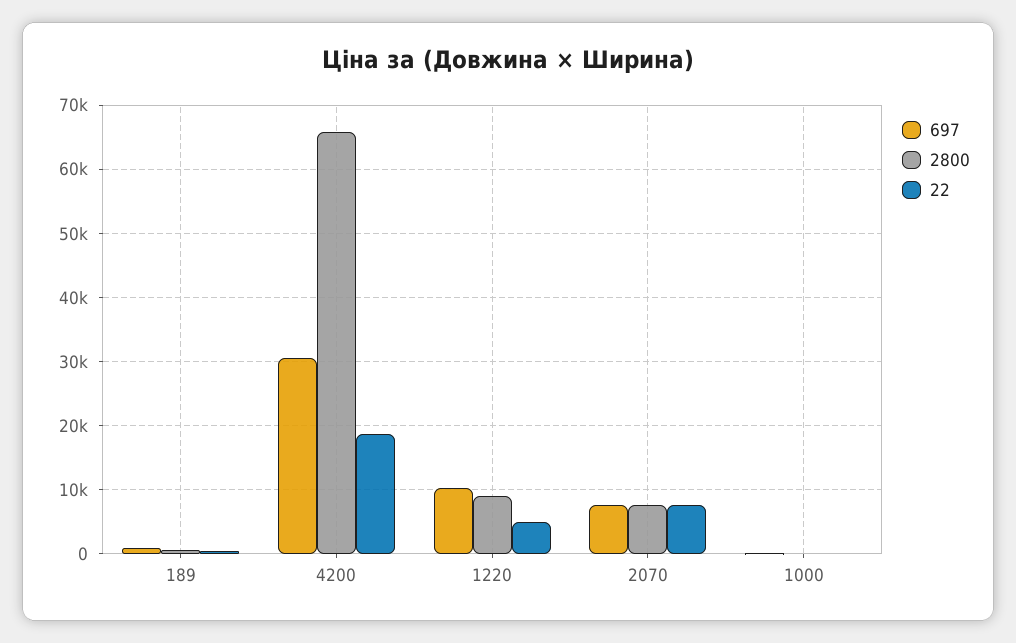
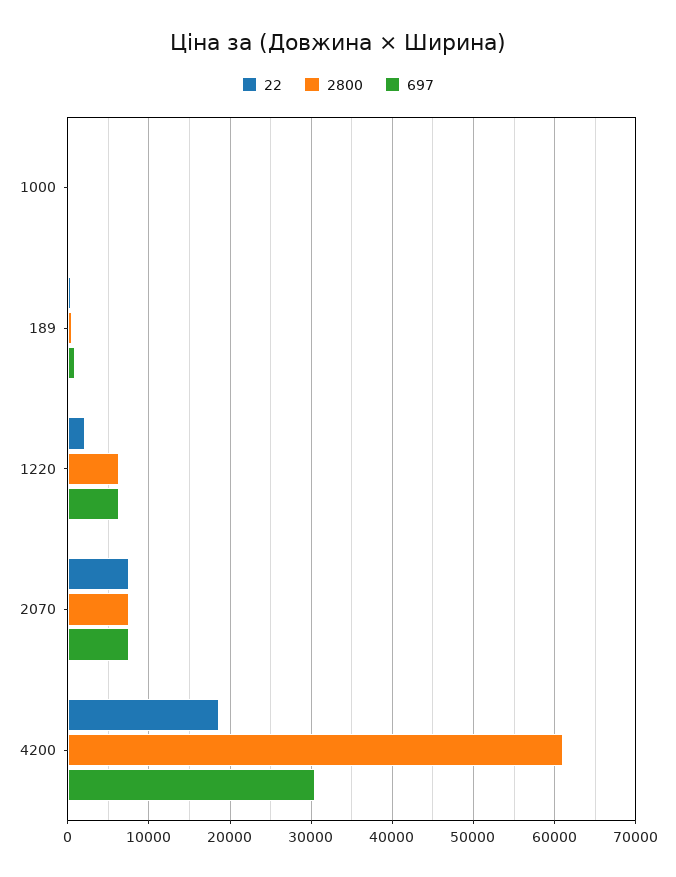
2800, 4200: 66000 -> 61000
697, 1220: 10000 -> 6000
2800, 1220: 9000 -> 6000
22, 1220: 5000 -> 2000

